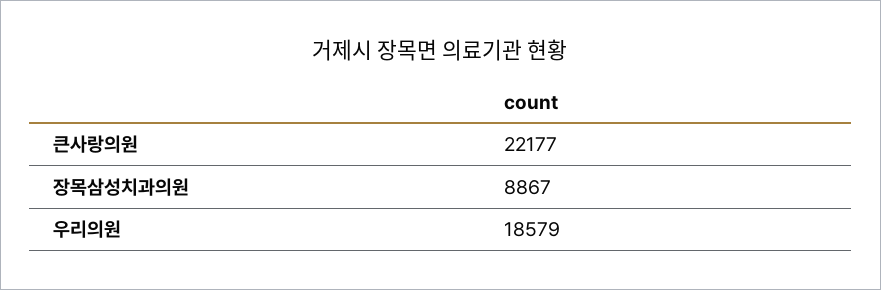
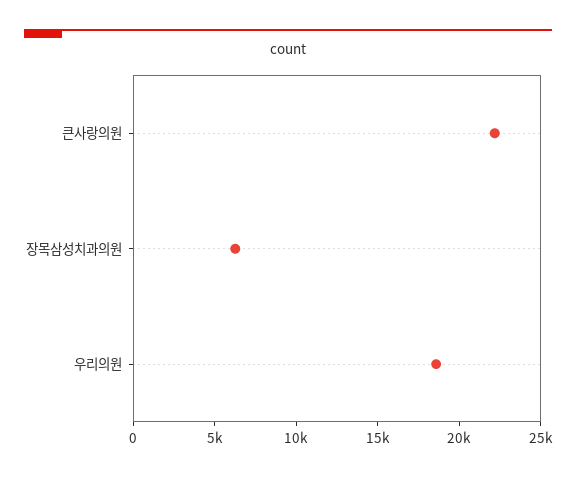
장목삼성치과의원: 8867 -> 6000

